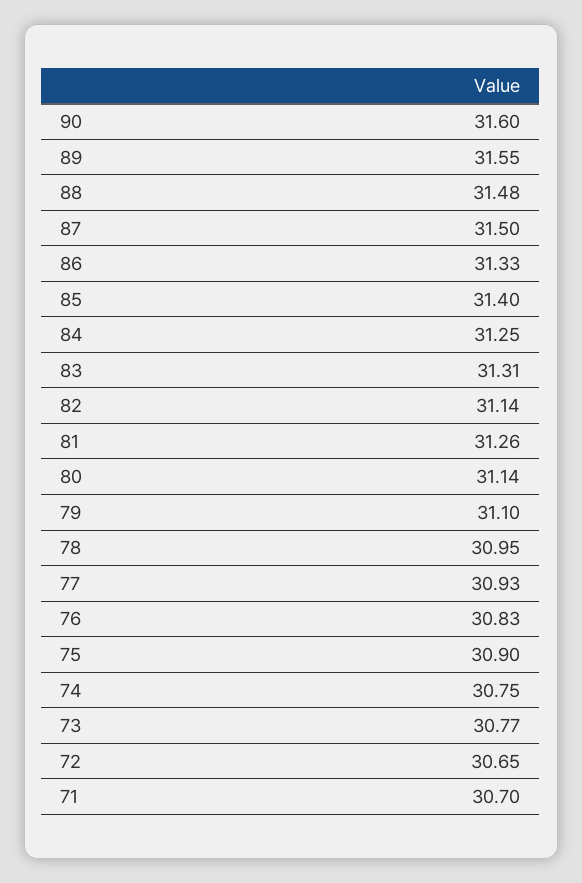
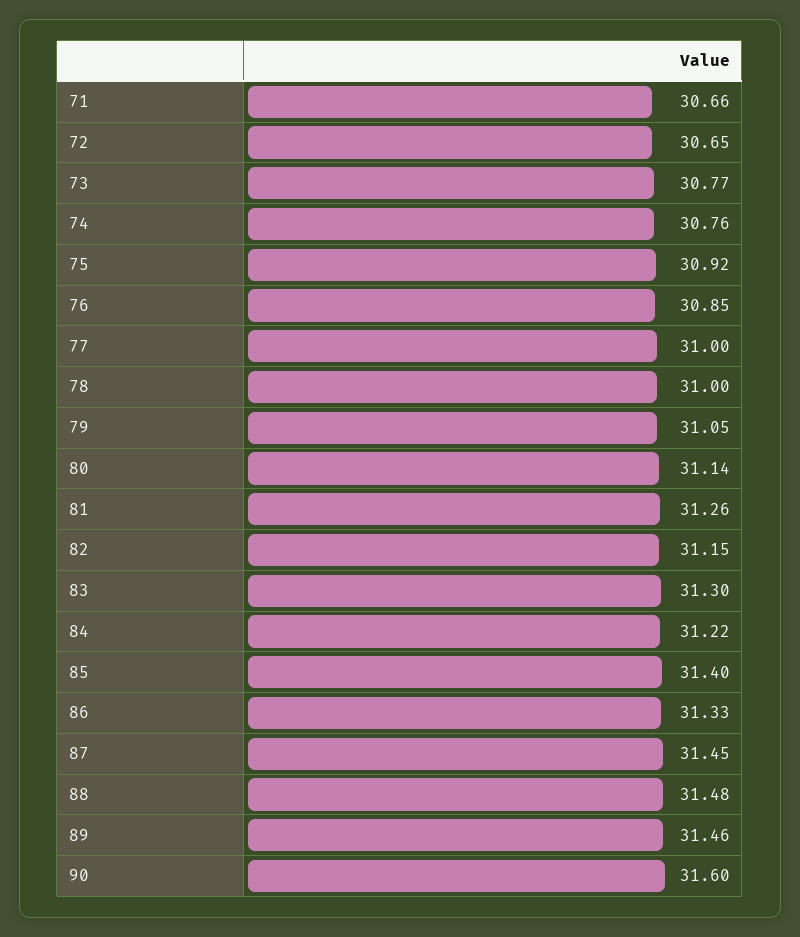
89: 31.55 -> 31.46
87: 31.5 -> 31.45
84: 31.25 -> 31.22
83: 31.31 -> 31.3
82: 31.14 -> 31.15
79: 31.1 -> 31.05
78: 30.95 -> 31
77: 30.93 -> 31
76: 30.83 -> 30.85
75: 30.9 -> 30.92
74: 30.75 -> 30.76
71: 30.7 -> 30.66

